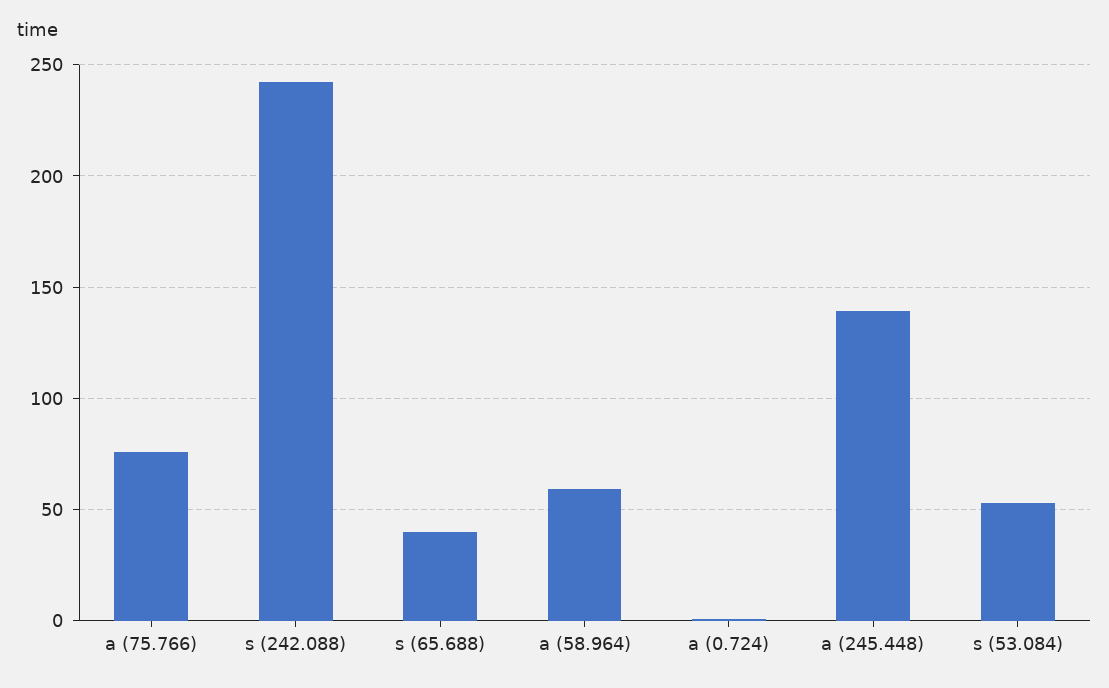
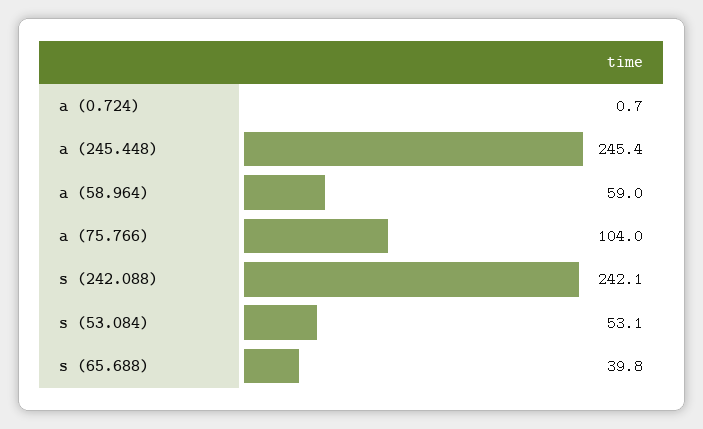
a (75.766): 75 -> 104
a (245.448): 140 -> 245.4

